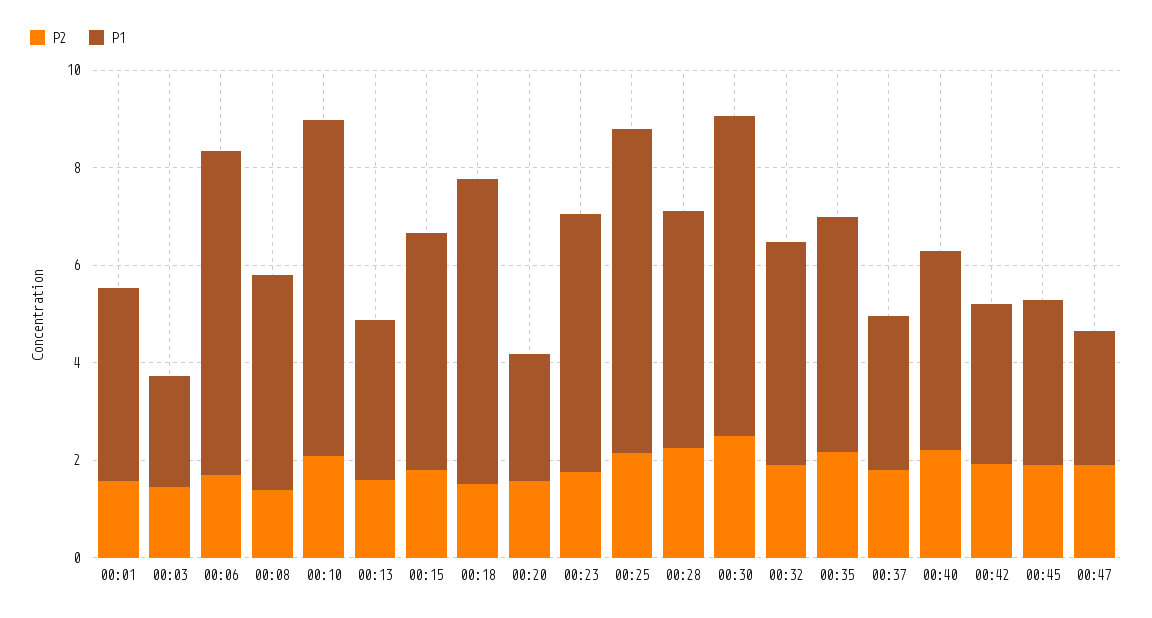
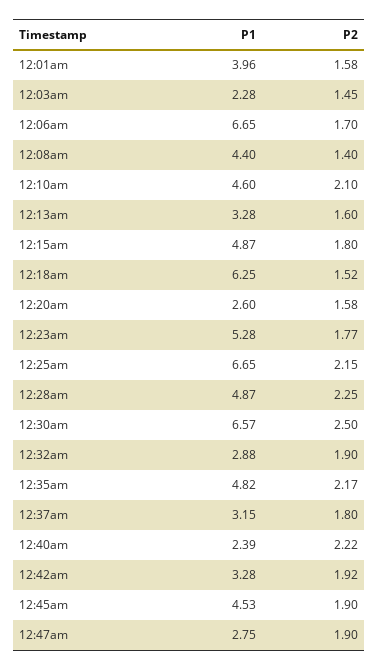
P1, 00:10: 7 -> 4.6
P1, 00:32: 4.5 -> 2.88
P1, 00:40: 4 -> 2.39
P1, 00:45: 3.5 -> 4.53

